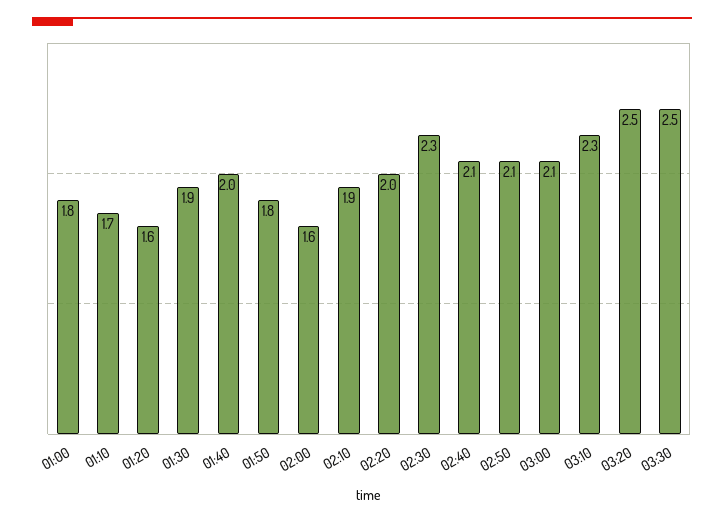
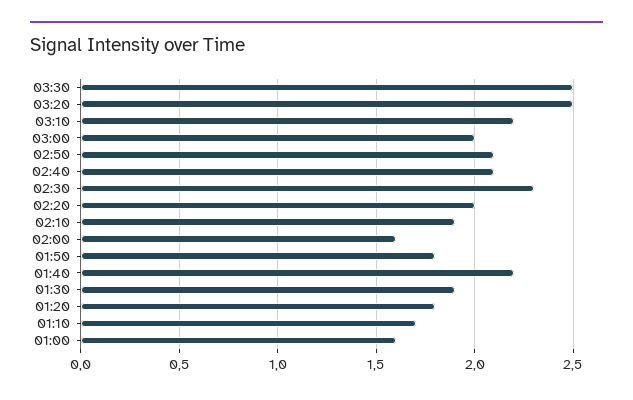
01:00: 1.8 -> 1.6
01:20: 1.6 -> 1.8
01:40: 2 -> 2.2
03:00: 2.1 -> 2
03:10: 2.3 -> 2.2

